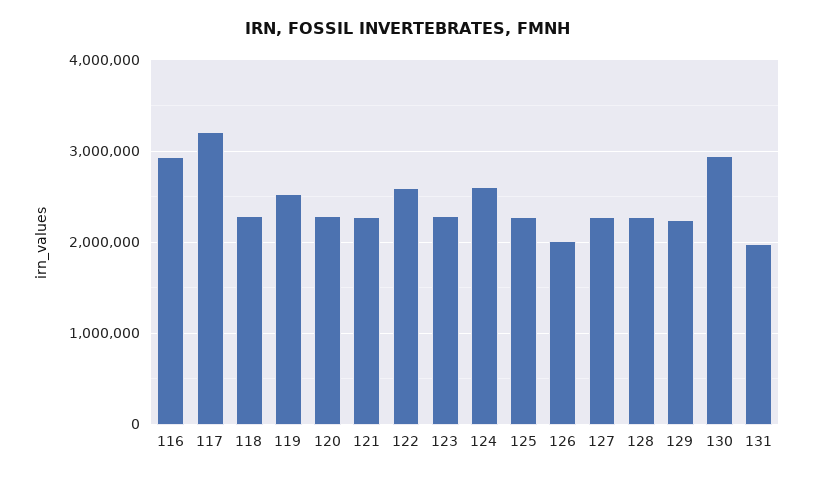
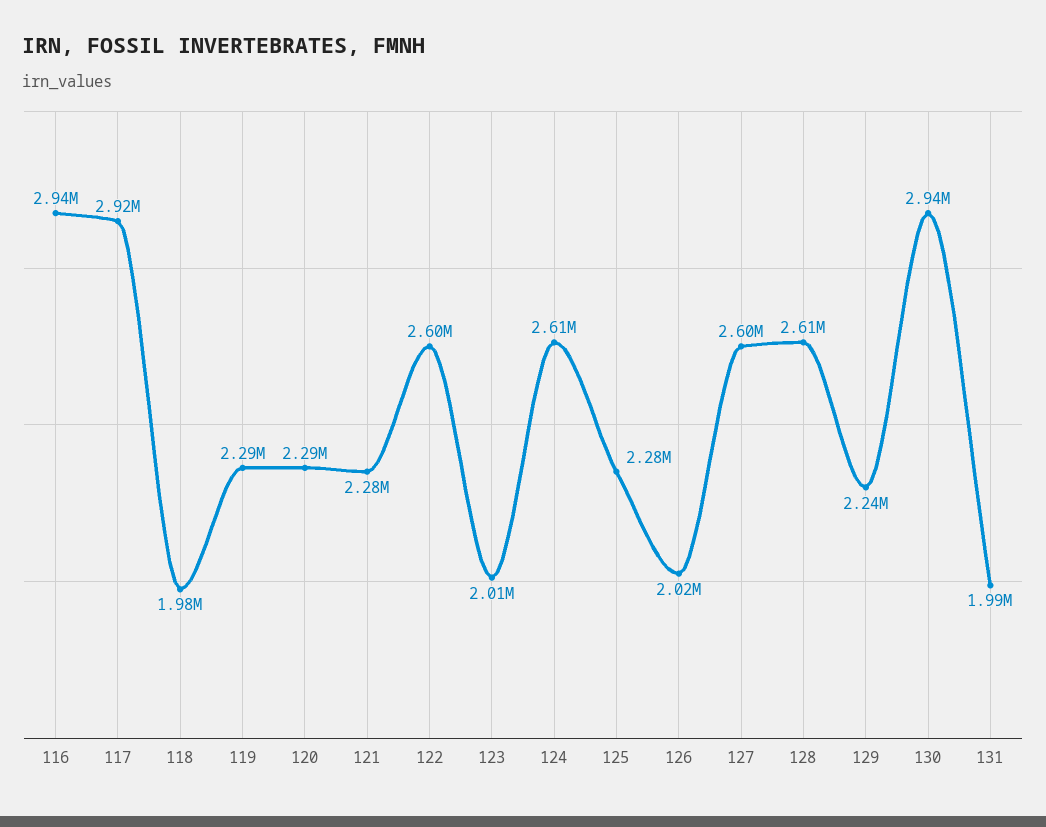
117: 3200000 -> 2920000
118: 2300000 -> 1980000
119: 2500000 -> 2290000
123: 2300000 -> 2010000
127: 2300000 -> 2600000
128: 2300000 -> 2610000

